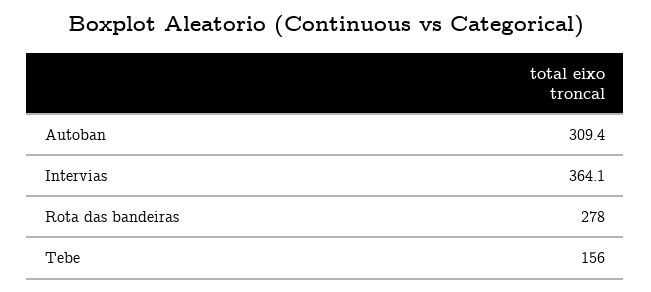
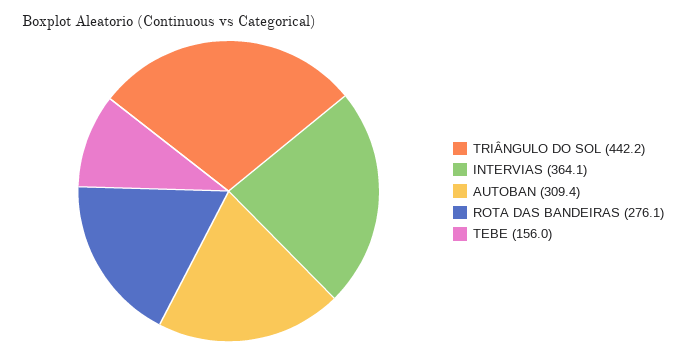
Rota das bandeiras: 278 -> 276.1
TRIÂNGULO DO SOL: none -> 442.2

